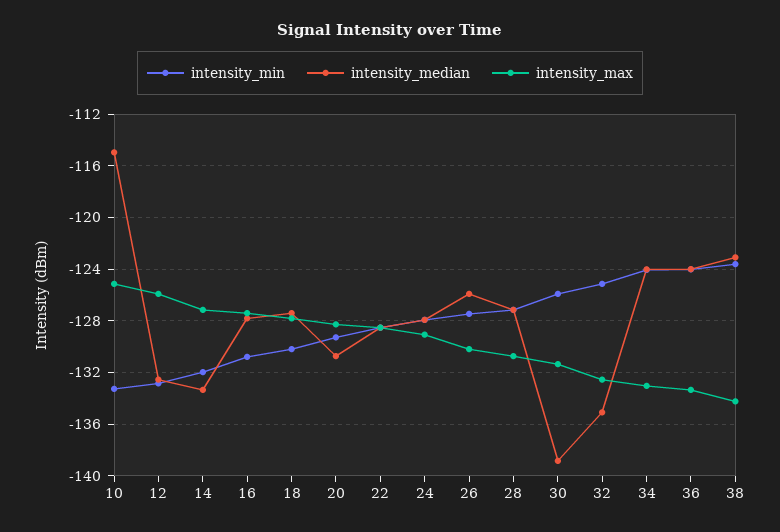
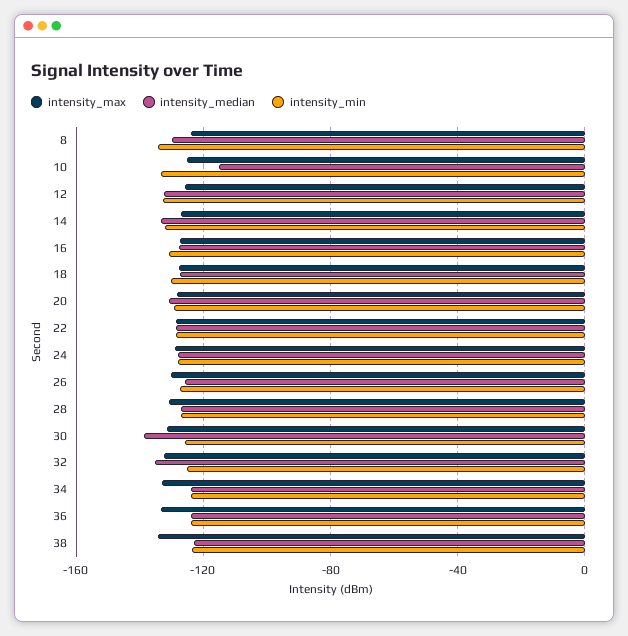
intensity_max, 8: none -> -125
intensity_median, 8: none -> -130
intensity_min, 8: none -> -135

